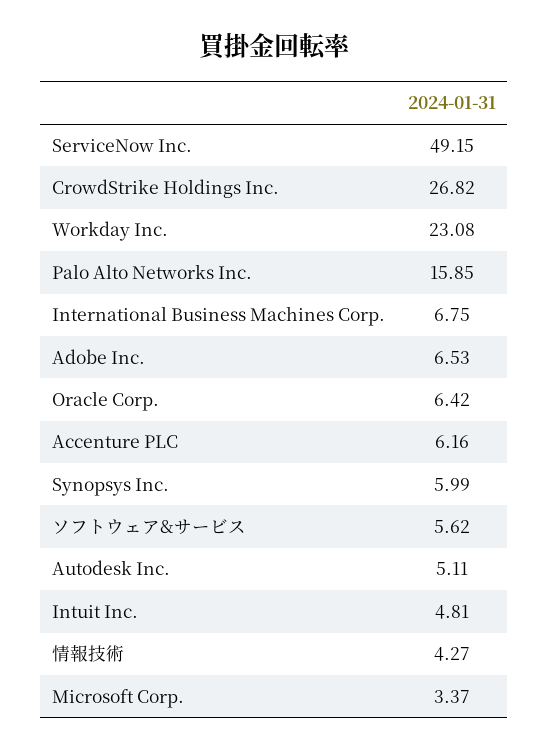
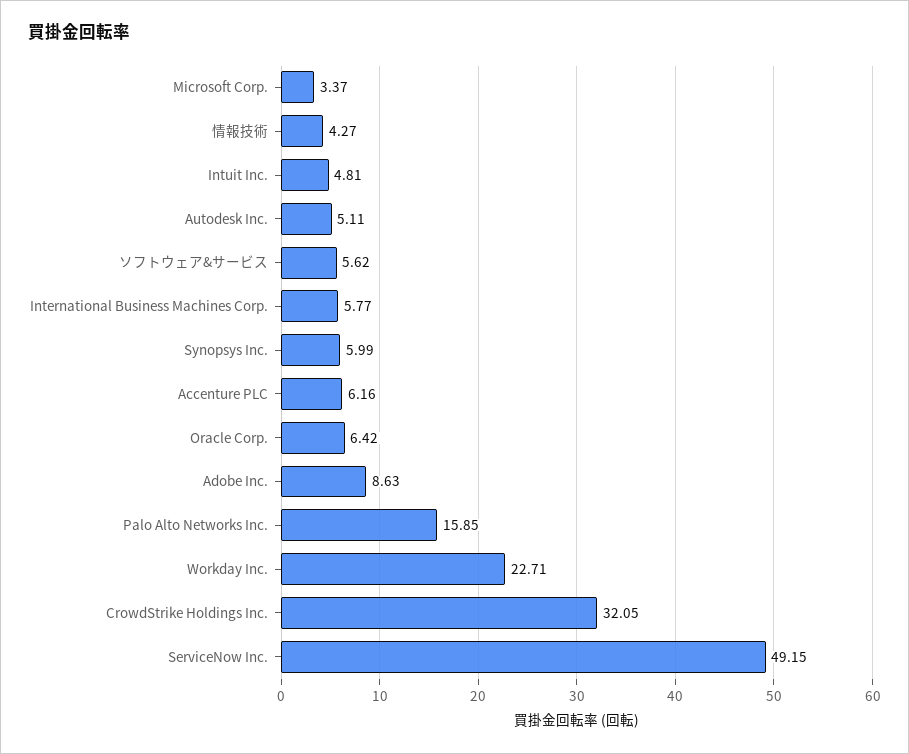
CrowdStrike Holdings Inc.: 26.82 -> 32.05
Workday Inc.: 23.08 -> 22.71
International Business Machines Corp.: 6.75 -> 5.77
Adobe Inc.: 6.53 -> 8.63

